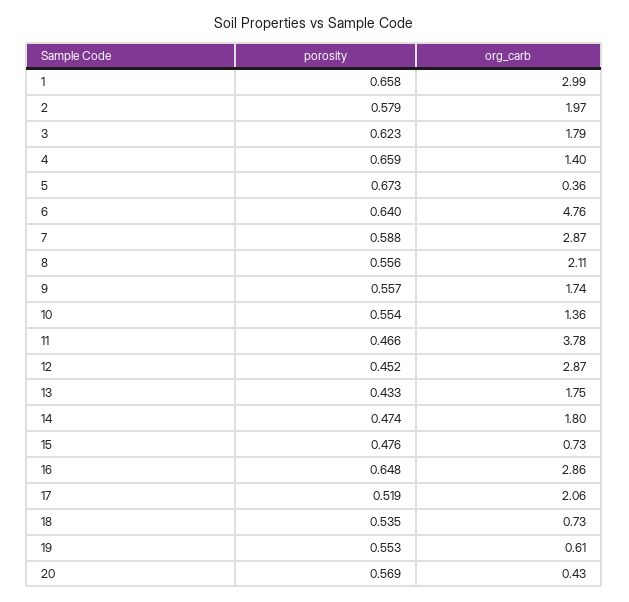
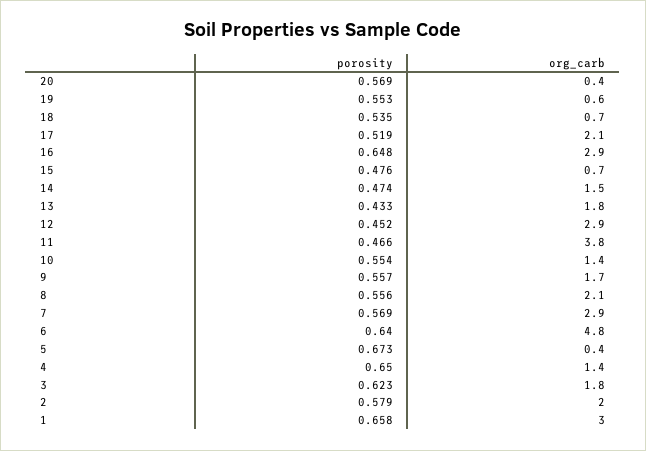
porosity, 4: 0.659 -> 0.65
porosity, 7: 0.588 -> 0.569
org_carb, 14: 1.8 -> 1.5

